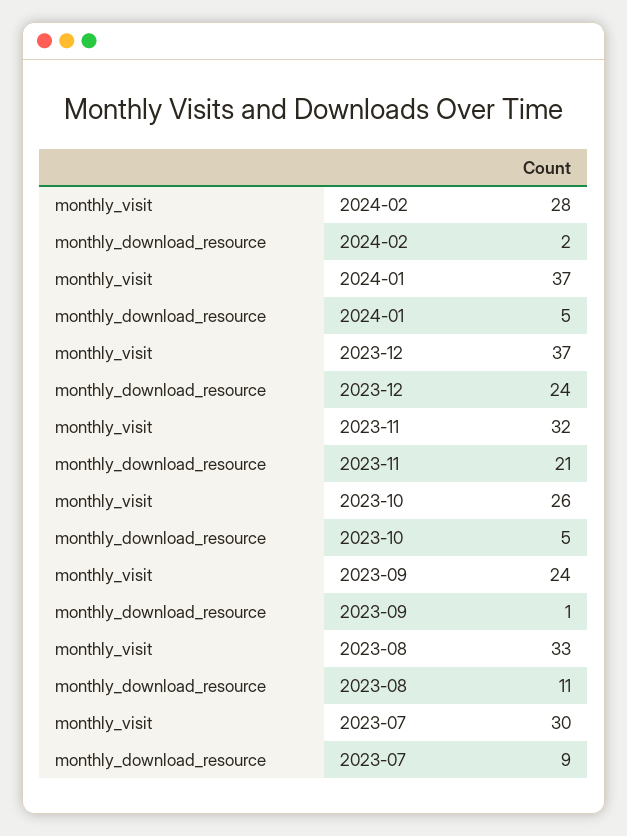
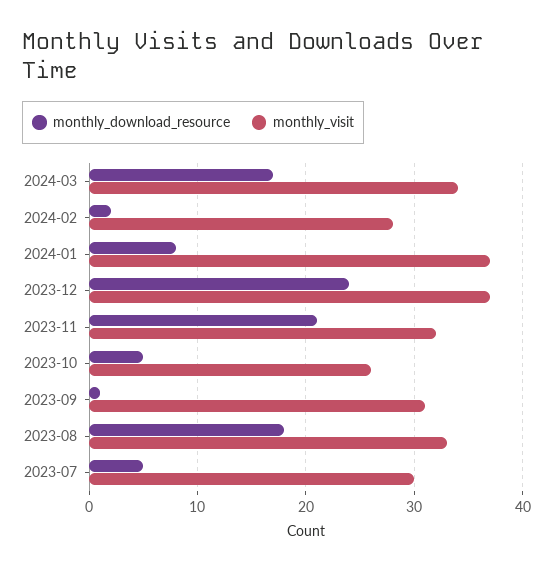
monthly_download_resource, 2024-01: 5 -> 8
monthly_visit, 2023-09: 24 -> 31
monthly_download_resource, 2023-08: 11 -> 18
monthly_download_resource, 2023-07: 9 -> 5
monthly_download_resource, 2024-03: none -> 17
monthly_visit, 2024-03: none -> 34

